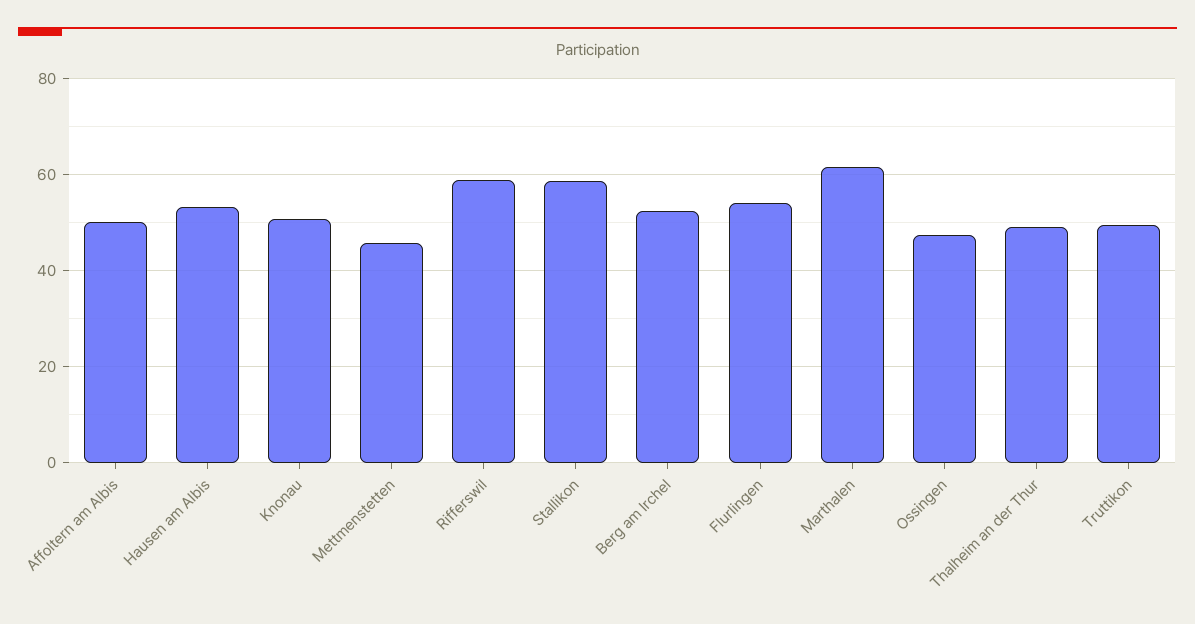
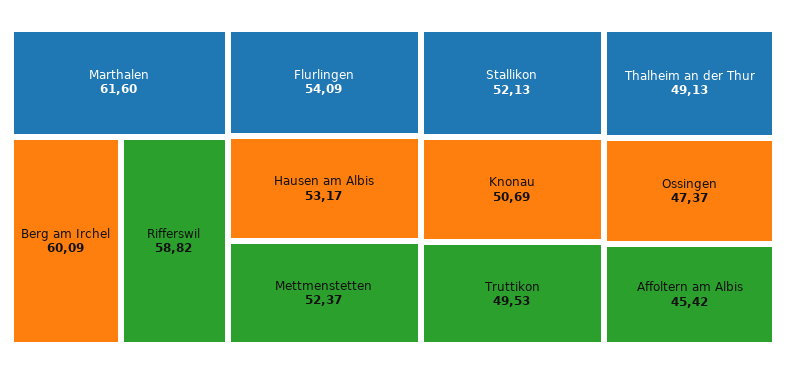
Affoltern am Albis: 50 -> 45.42
Mettmenstetten: 46 -> 52.37
Stallikon: 58 -> 52.13
Berg am Irchel: 52 -> 60.09

